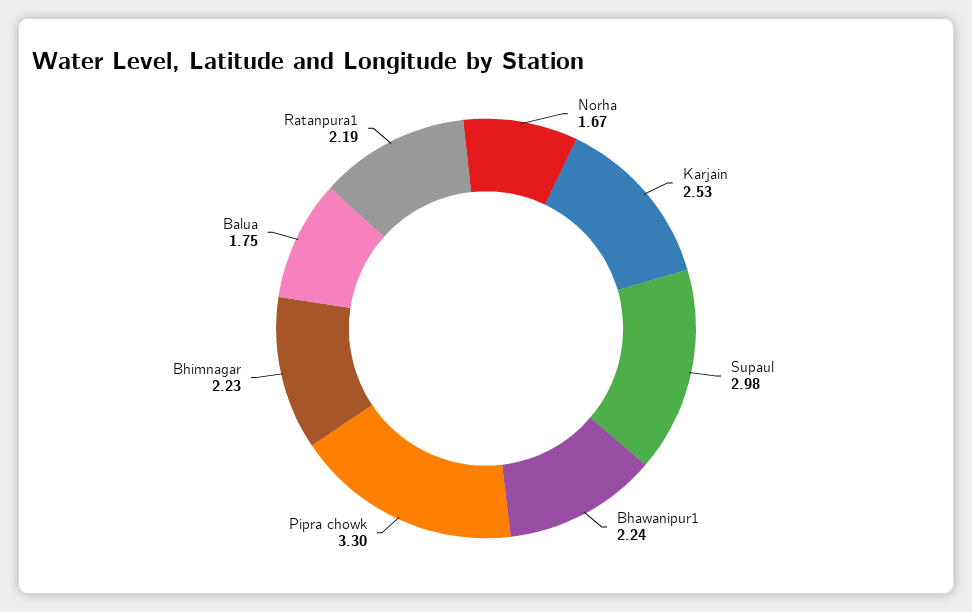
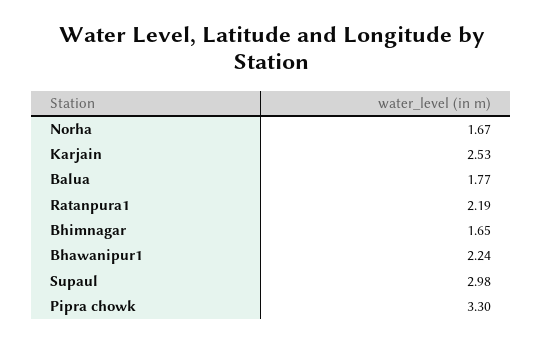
Bhimnagar: 2.23 -> 1.65
Balua: 1.75 -> 1.77

